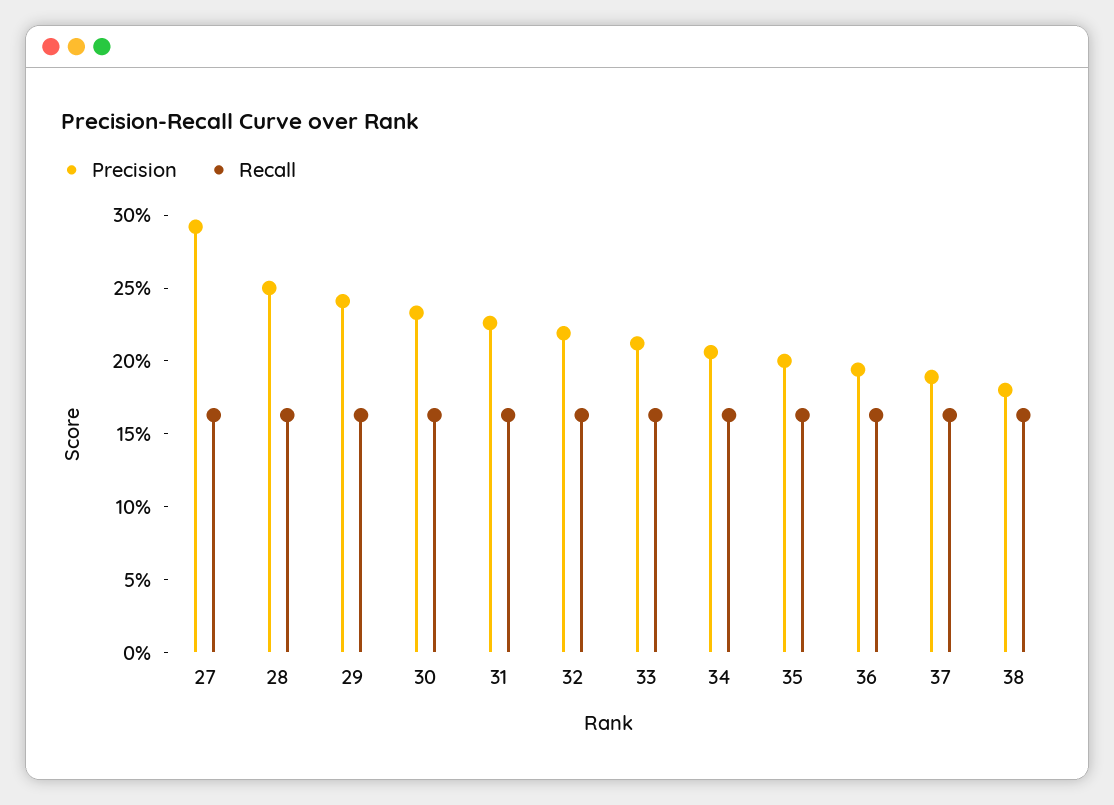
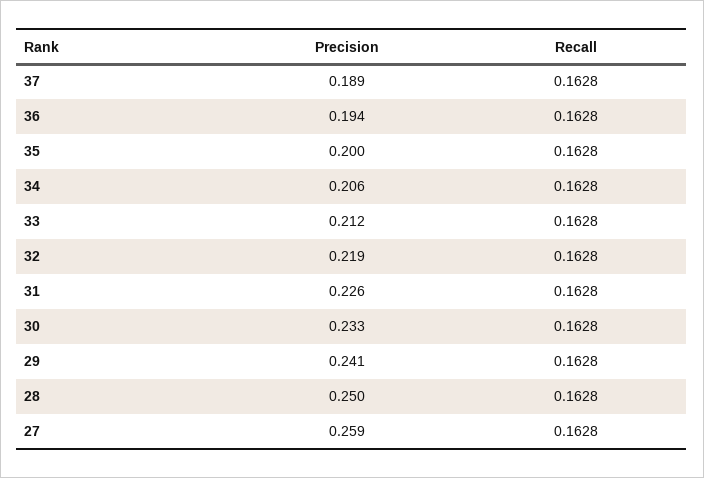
Precision, 27: 0.29 -> 0.259
Precision, 38: 0.18 -> none
Recall, 38: 0.16 -> none

